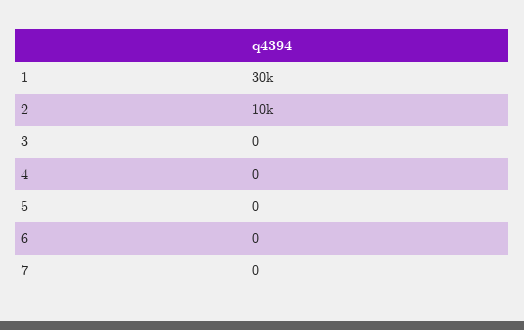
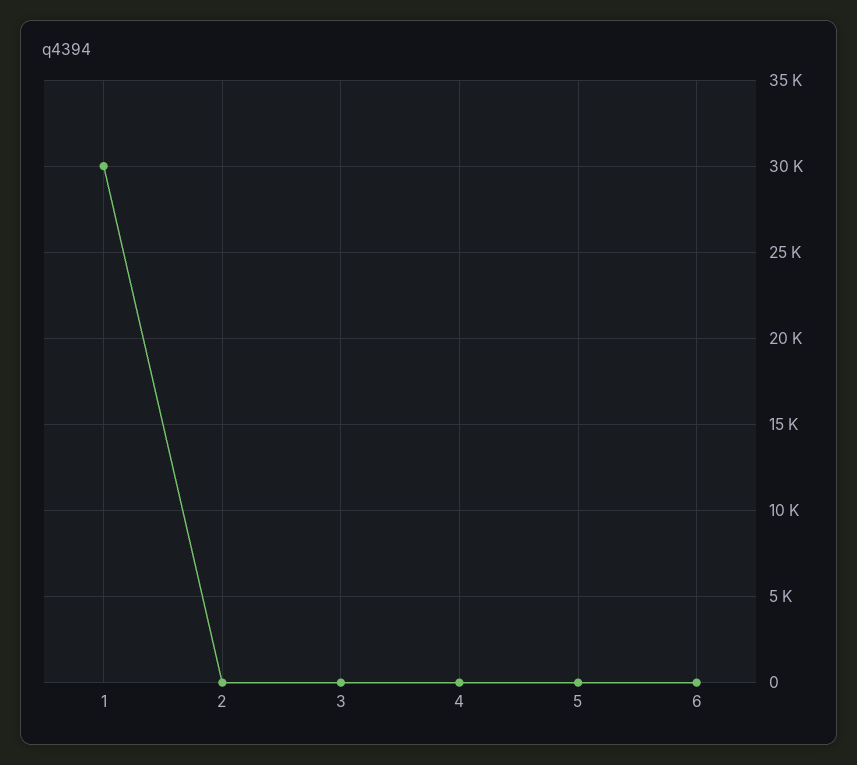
2: 10000 -> 0
7: 0 -> none

